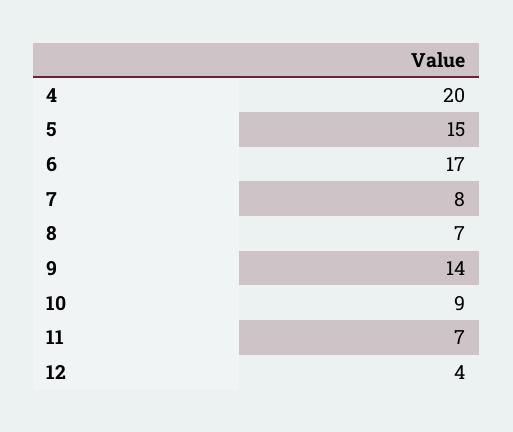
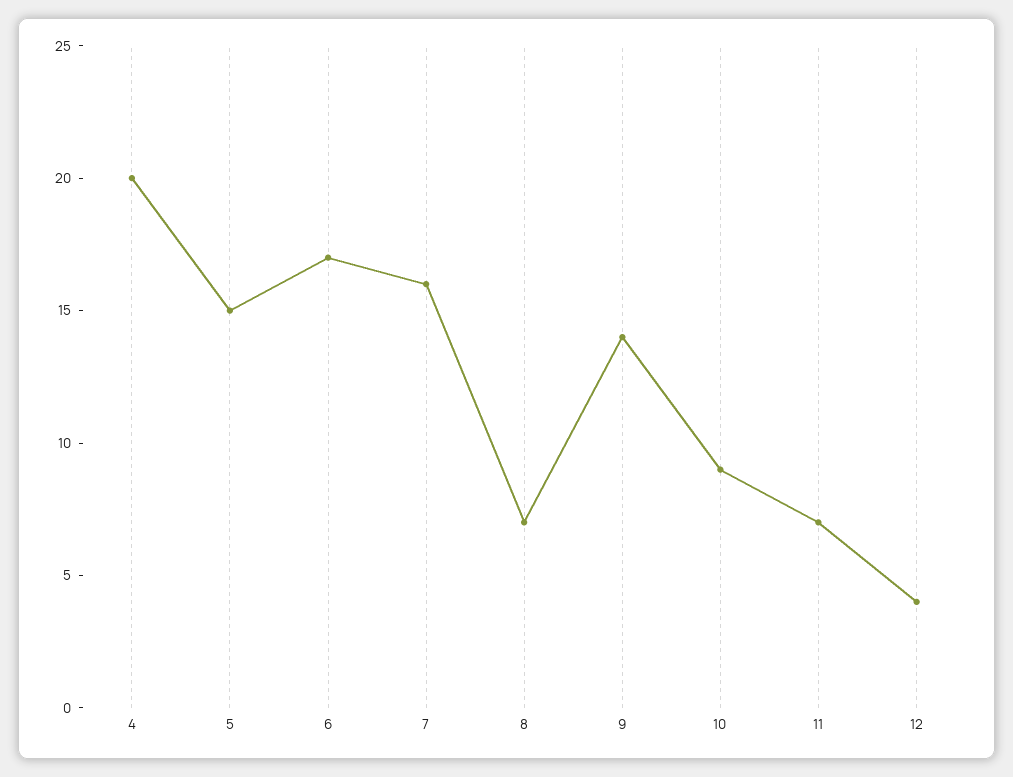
7: 8 -> 16

